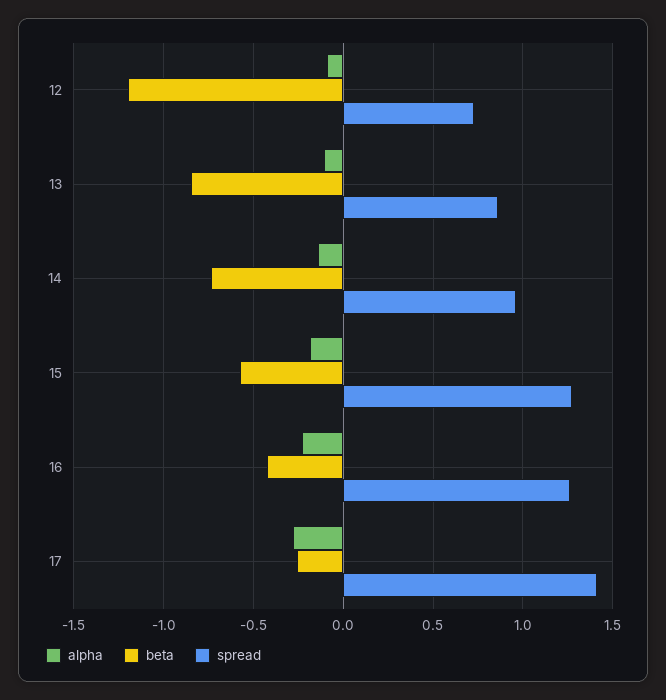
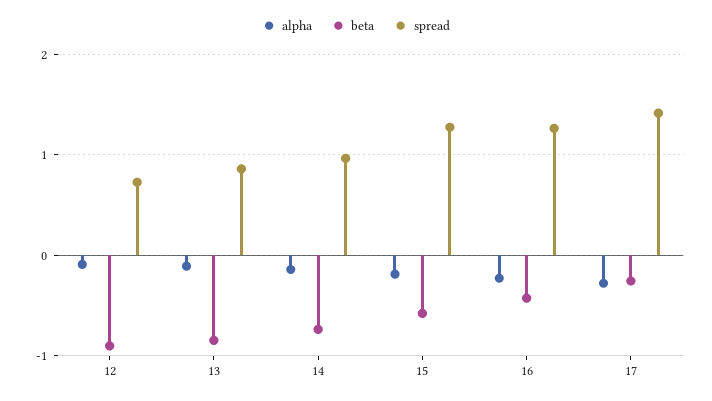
beta, 12: -1.2 -> -0.9

